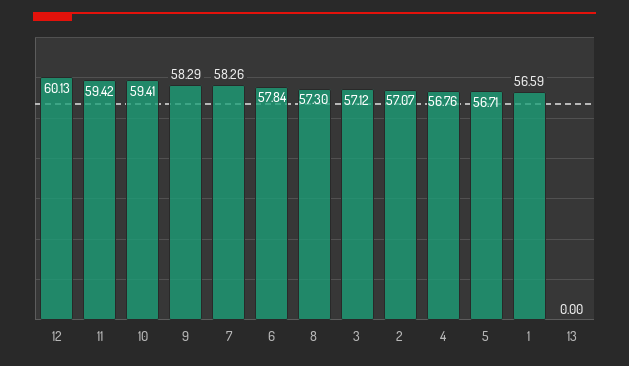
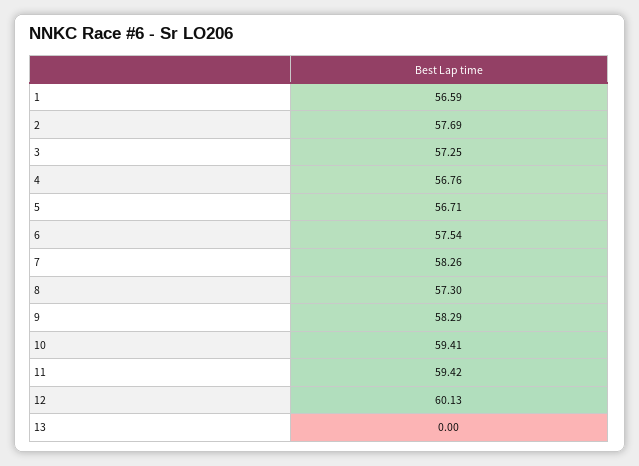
6: 57.84 -> 57.54
3: 57.12 -> 57.25
2: 57.07 -> 57.69

